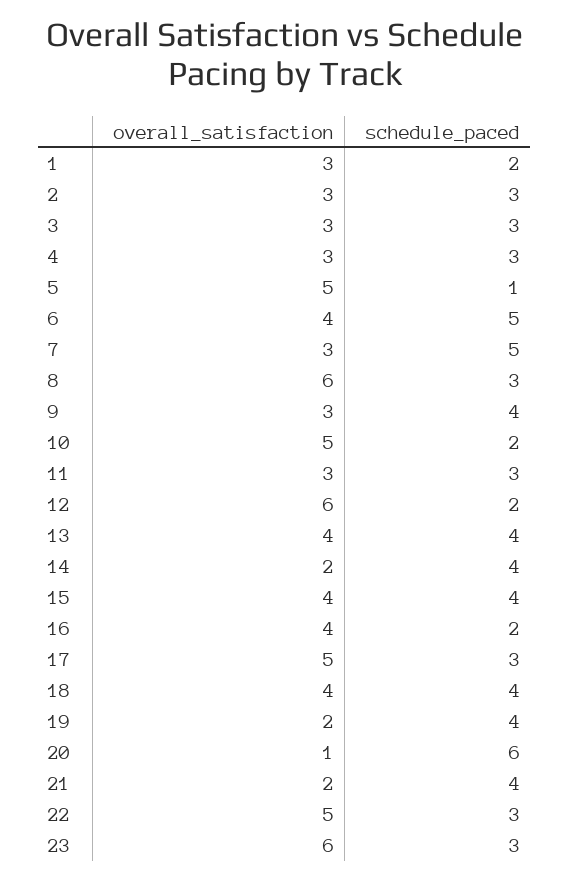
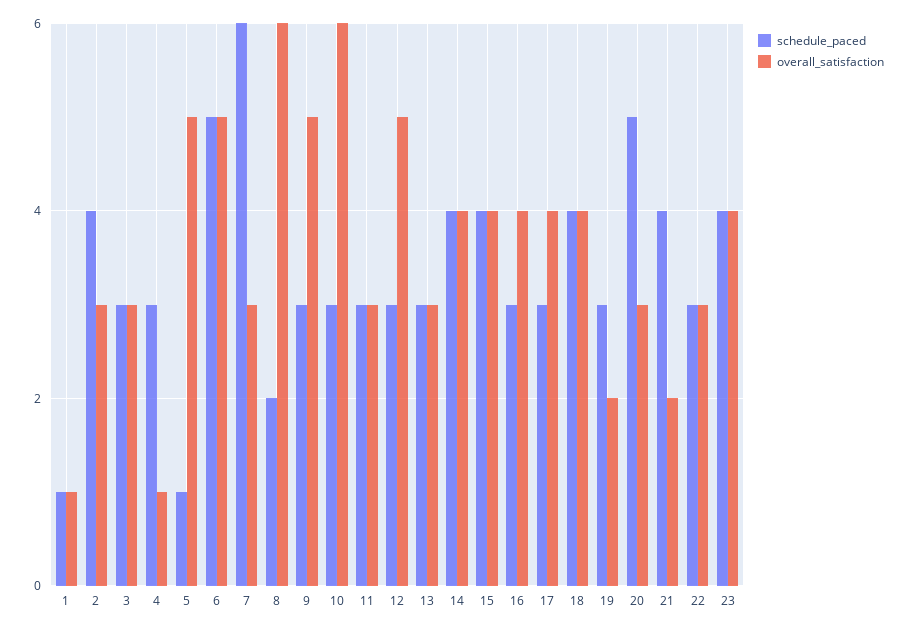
overall_satisfaction, 1: 3 -> 1
schedule_paced, 1: 2 -> 1
schedule_paced, 2: 3 -> 4
overall_satisfaction, 4: 3 -> 1
overall_satisfaction, 6: 4 -> 5
schedule_paced, 7: 5 -> 6
schedule_paced, 8: 3 -> 2
overall_satisfaction, 9: 3 -> 5
schedule_paced, 9: 4 -> 3
overall_satisfaction, 10: 5 -> 6
schedule_paced, 10: 2 -> 3
overall_satisfaction, 12: 6 -> 5
schedule_paced, 12: 2 -> 3
overall_satisfaction, 13: 4 -> 3
schedule_paced, 13: 4 -> 3
overall_satisfaction, 14: 2 -> 4
schedule_paced, 16: 2 -> 3
overall_satisfaction, 17: 5 -> 4
schedule_paced, 19: 4 -> 3
overall_satisfaction, 20: 1 -> 3
schedule_paced, 20: 6 -> 5
overall_satisfaction, 22: 5 -> 3
overall_satisfaction, 23: 6 -> 4
schedule_paced, 23: 3 -> 4

